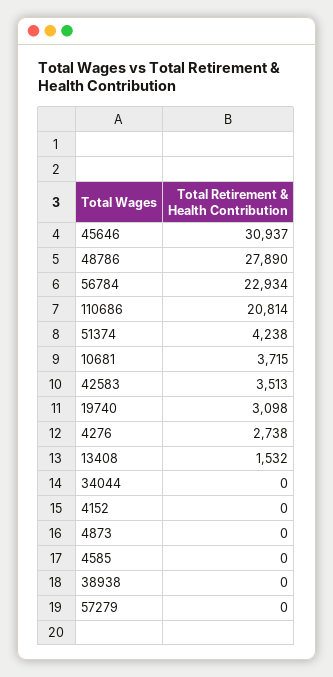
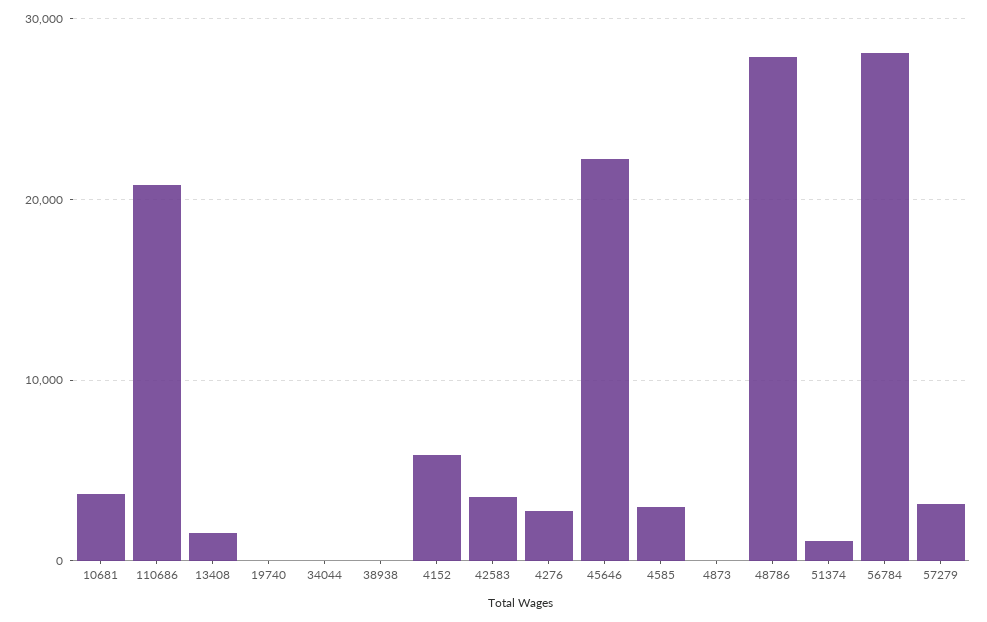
45646: 30937 -> 22000
56784: 22934 -> 28000
51374: 4238 -> 1000
19740: 3098 -> 0
4152: 0 -> 6000
4585: 0 -> 3000
57279: 0 -> 3000

